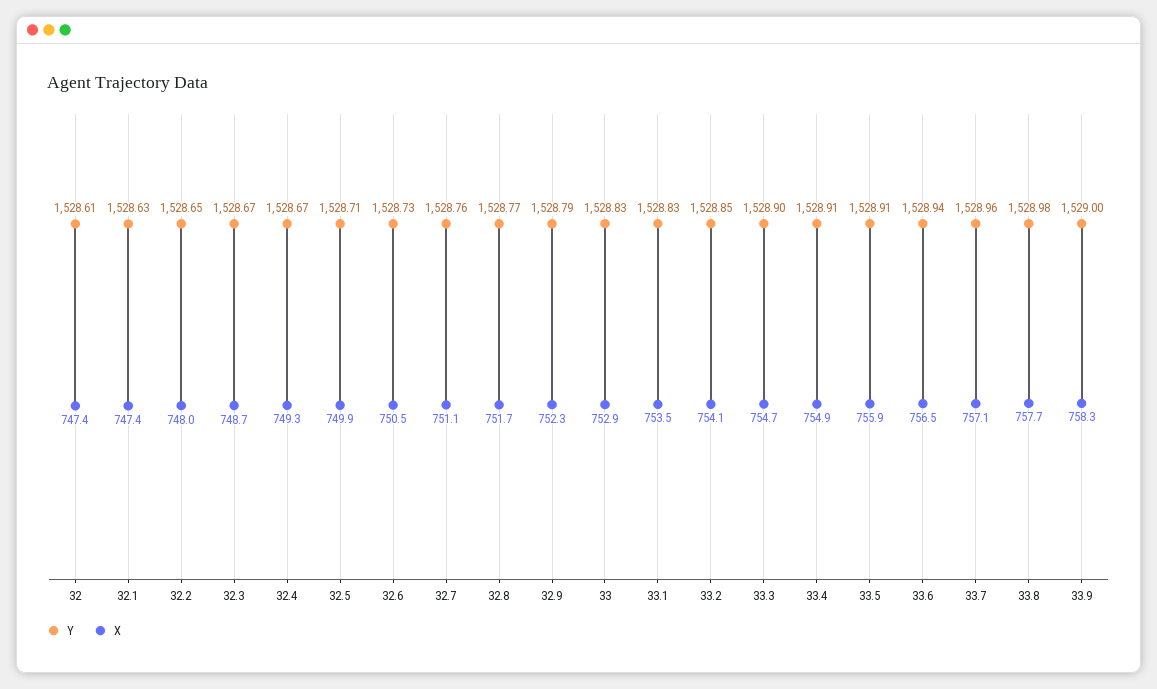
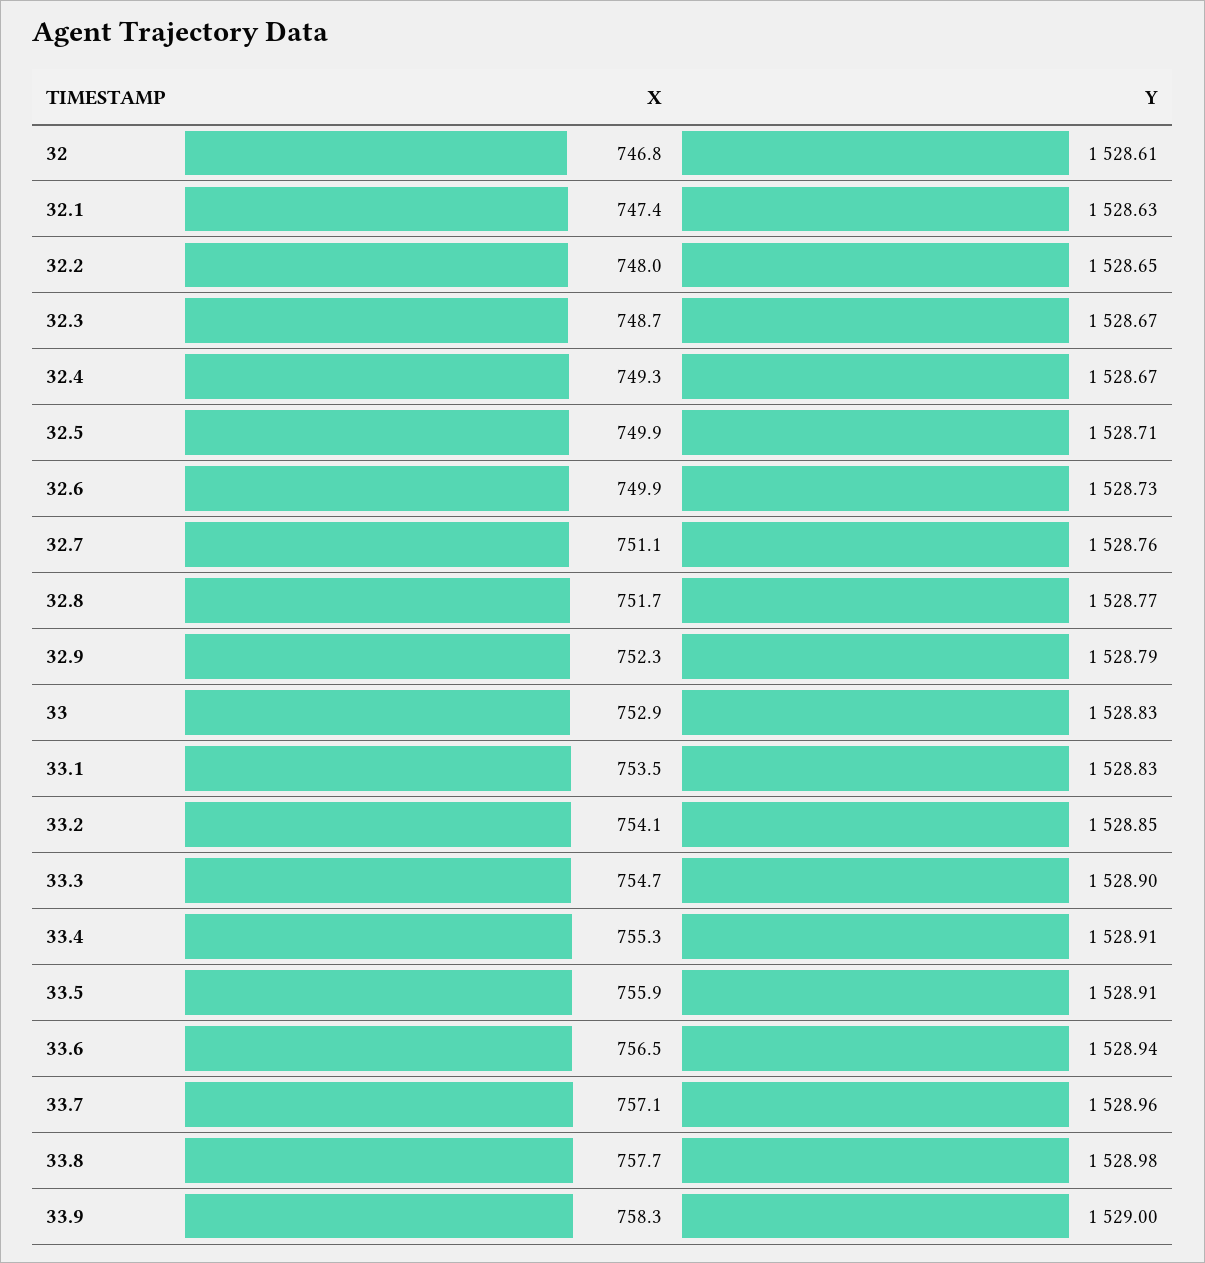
X, 32: 747.4 -> 746.8
X, 32.6: 750.5 -> 749.9
X, 33.4: 754.9 -> 755.3

